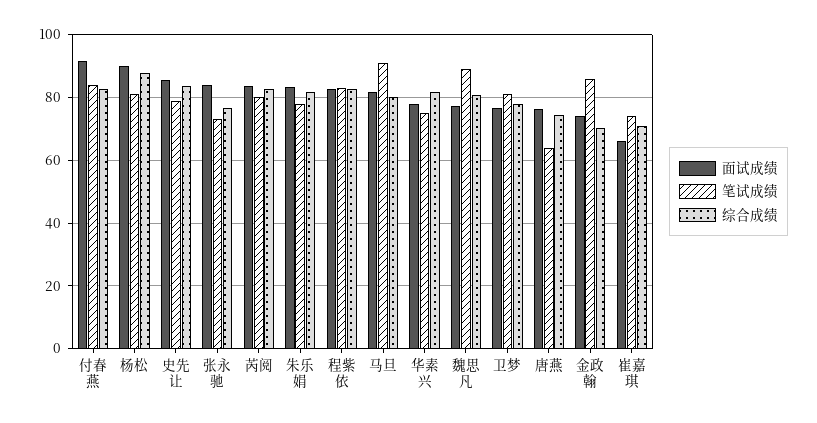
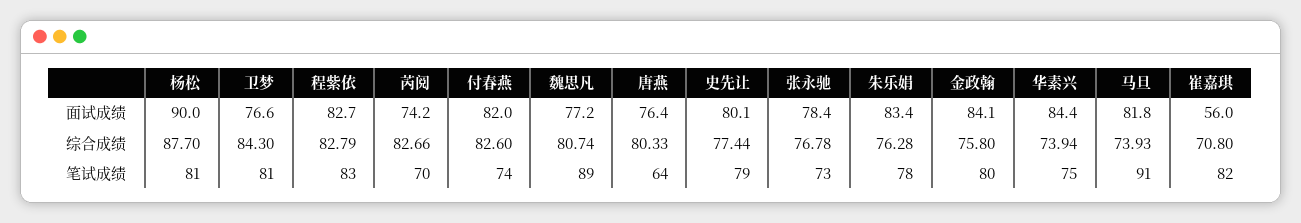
面试成绩, 付春燕: 92 -> 82
笔试成绩, 付春燕: 84 -> 74
面试成绩, 史先让: 86 -> 80.1
综合成绩, 史先让: 84 -> 77.44
面试成绩, 张永驰: 84 -> 78.4
面试成绩, 芮阅: 84 -> 74.2
笔试成绩, 芮阅: 80 -> 70
综合成绩, 朱乐娟: 82 -> 76.28
综合成绩, 马旦: 80 -> 73.93
面试成绩, 华素兴: 78 -> 84.4
综合成绩, 华素兴: 82 -> 73.94
综合成绩, 卫梦: 78 -> 84.3
综合成绩, 唐燕: 74 -> 80.33
面试成绩, 金政翰: 74 -> 84.1
笔试成绩, 金政翰: 86 -> 80
综合成绩, 金政翰: 70 -> 75.8
面试成绩, 崔嘉琪: 66 -> 56
笔试成绩, 崔嘉琪: 74 -> 82

